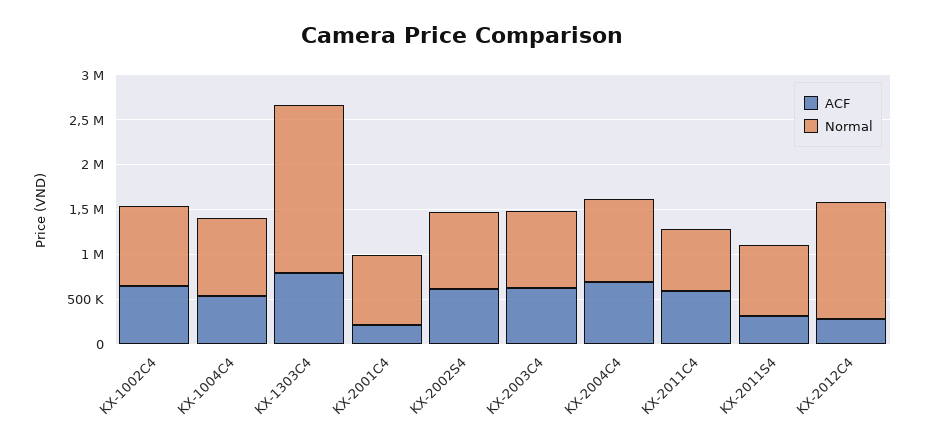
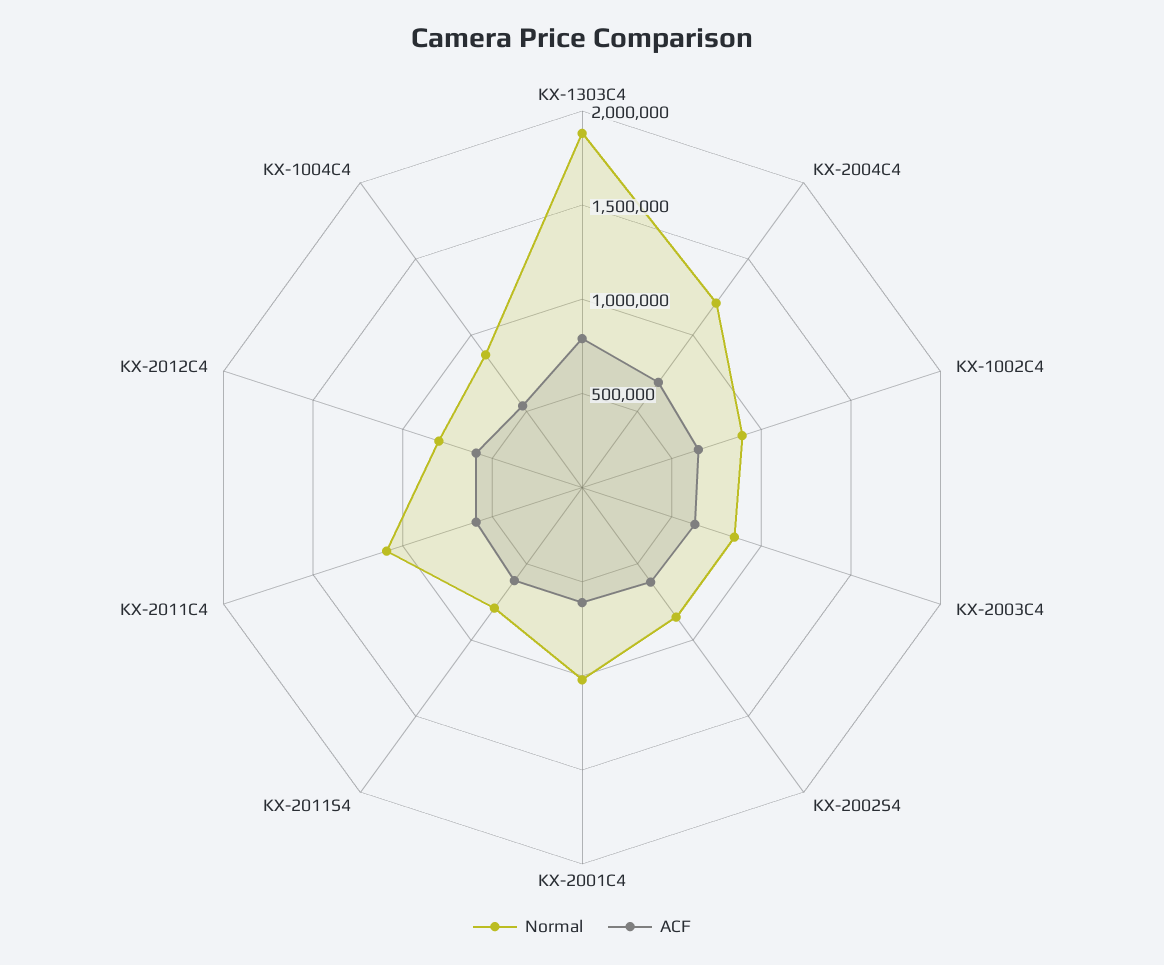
ACF, KX-2001C4: 200000 -> 600000
Normal, KX-2001C4: 800000 -> 1000000
Normal, KX-2004C4: 900000 -> 1200000
Normal, KX-2011C4: 700000 -> 1100000
ACF, KX-2011S4: 300000 -> 600000
ACF, KX-2012C4: 300000 -> 600000
Normal, KX-2012C4: 1300000 -> 800000

